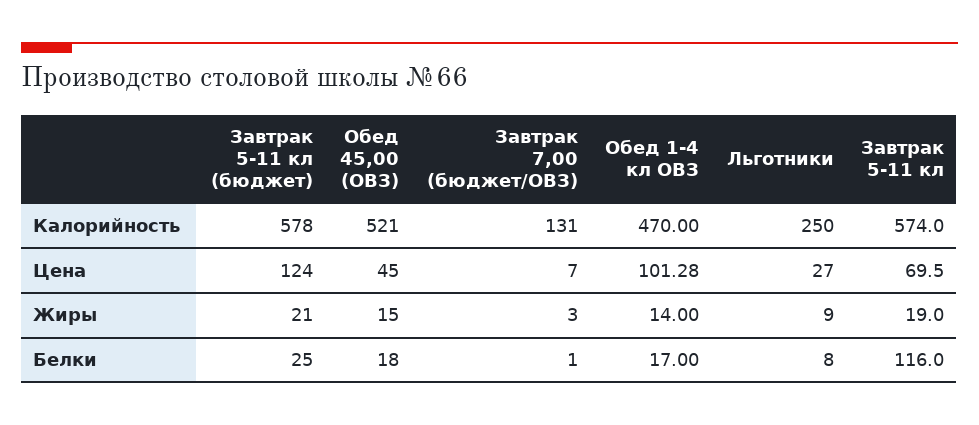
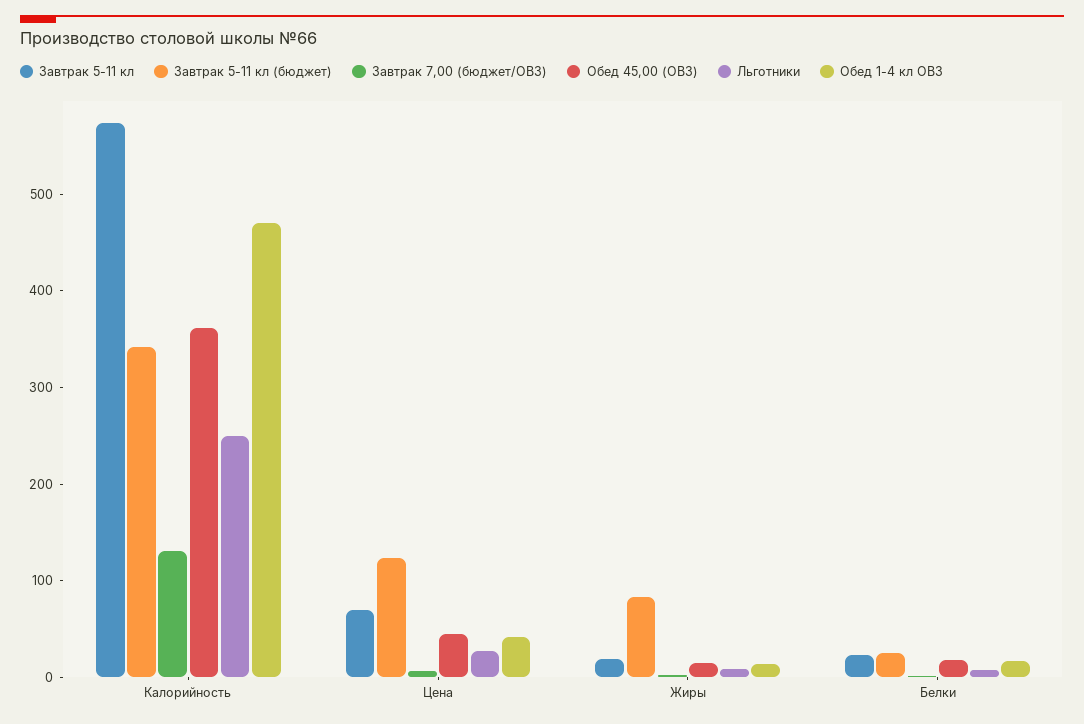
Завтрак 5-11 кл (бюджет), Калорийность: 578 -> 340
Обед 45,00 (ОВЗ), Калорийность: 521 -> 360
Обед 1-4 кл ОВЗ, Цена: 101.28 -> 40
Завтрак 5-11 кл (бюджет), Жиры: 21 -> 80
Завтрак 5-11 кл, Белки: 116 -> 20

